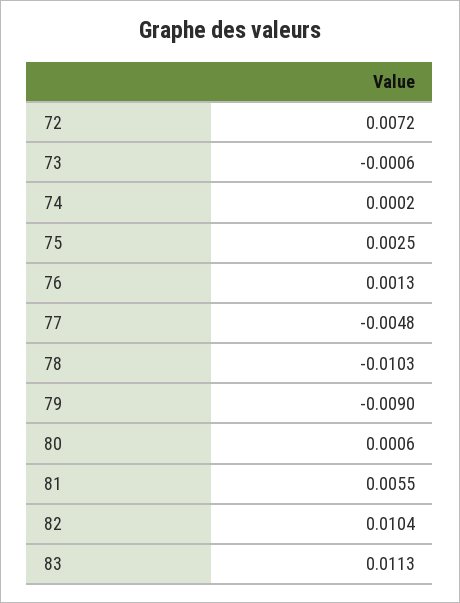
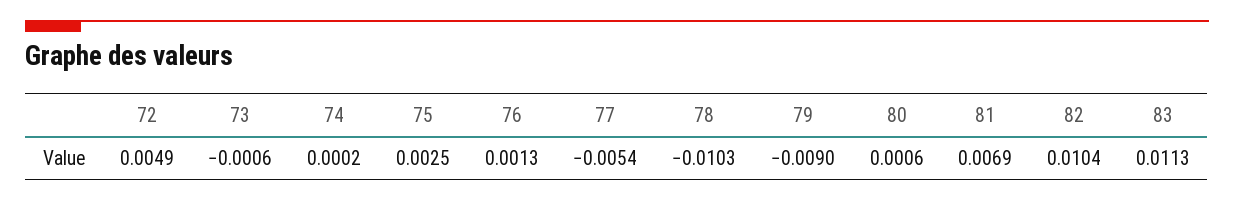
72: 0.0072 -> 0.0049
77: -0.0048 -> -0.0054
81: 0.0055 -> 0.0069

